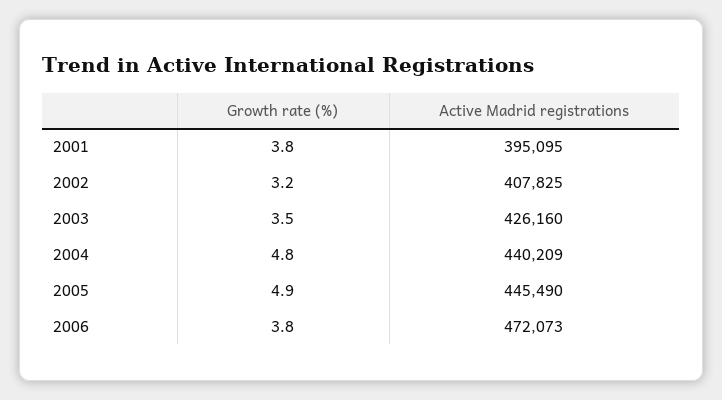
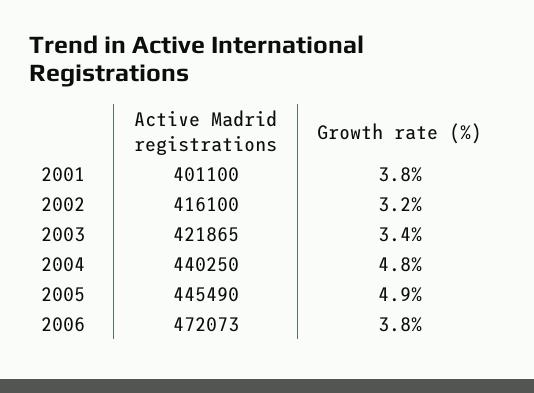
Active Madrid registrations, 2001: 395095 -> 401100
Active Madrid registrations, 2002: 407825 -> 416100
Growth rate (%), 2003: 3.5 -> 3.4
Active Madrid registrations, 2003: 426160 -> 421865
Active Madrid registrations, 2004: 440209 -> 440250

